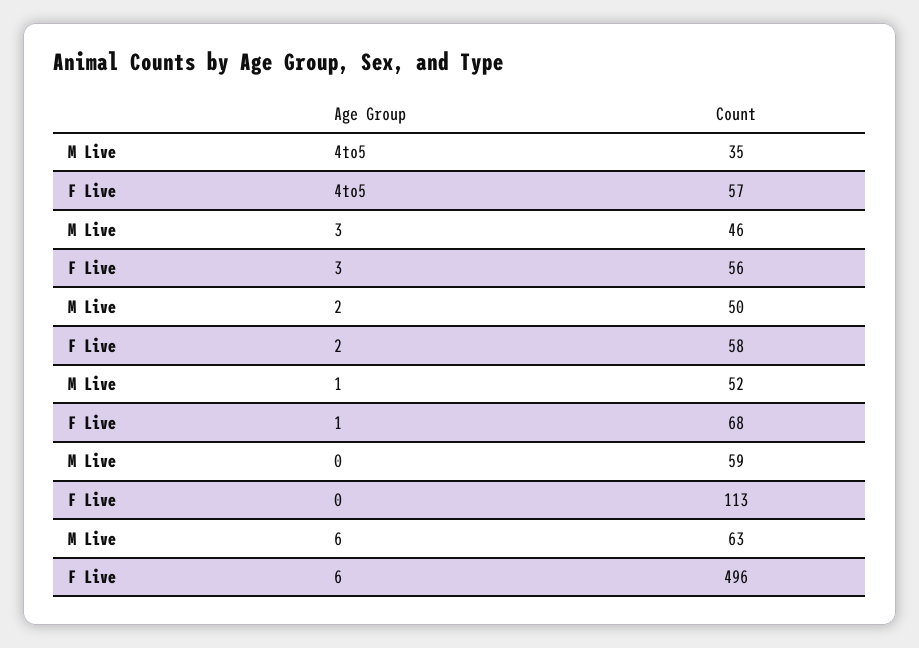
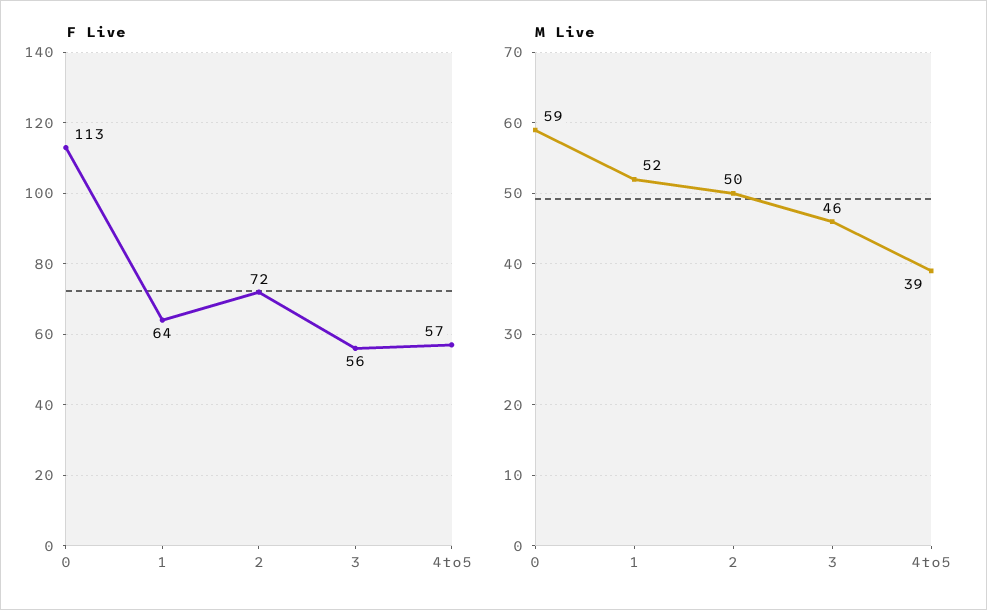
M Live, 4to5: 35 -> 39
F Live, 2: 58 -> 72
F Live, 1: 68 -> 64
M Live, 6: 63 -> none
F Live, 6: 496 -> none

